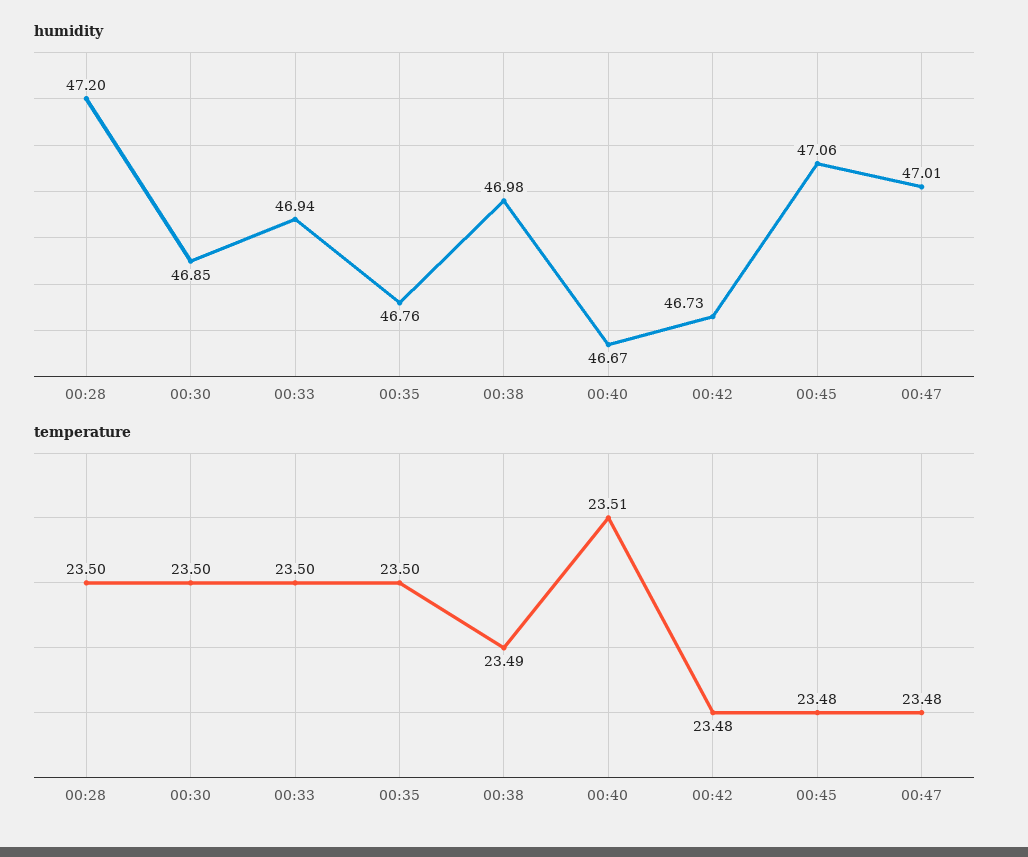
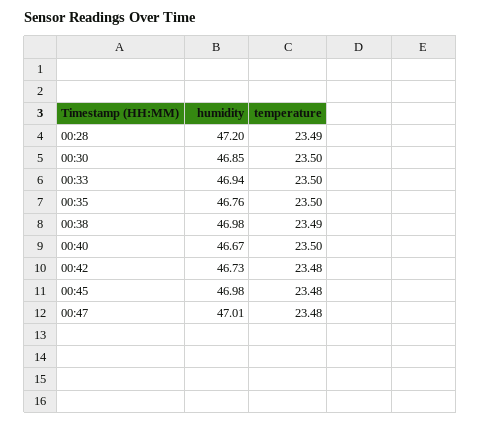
humidity, 00:45: 47.06 -> 46.98
temperature, 00:28: 23.5 -> 23.49
temperature, 00:40: 23.51 -> 23.5

